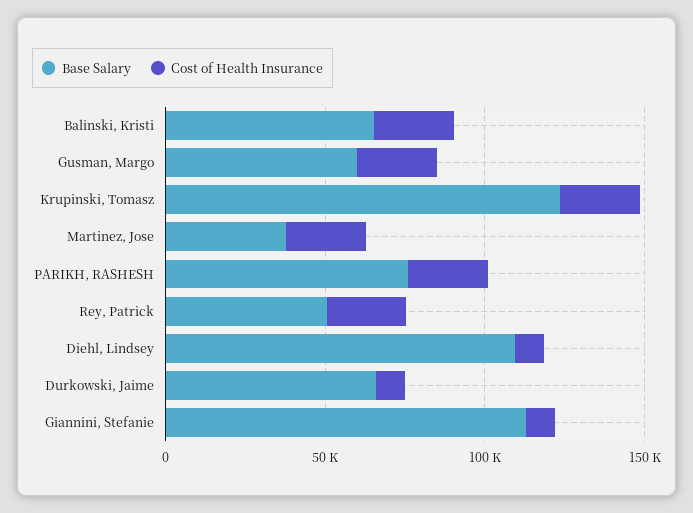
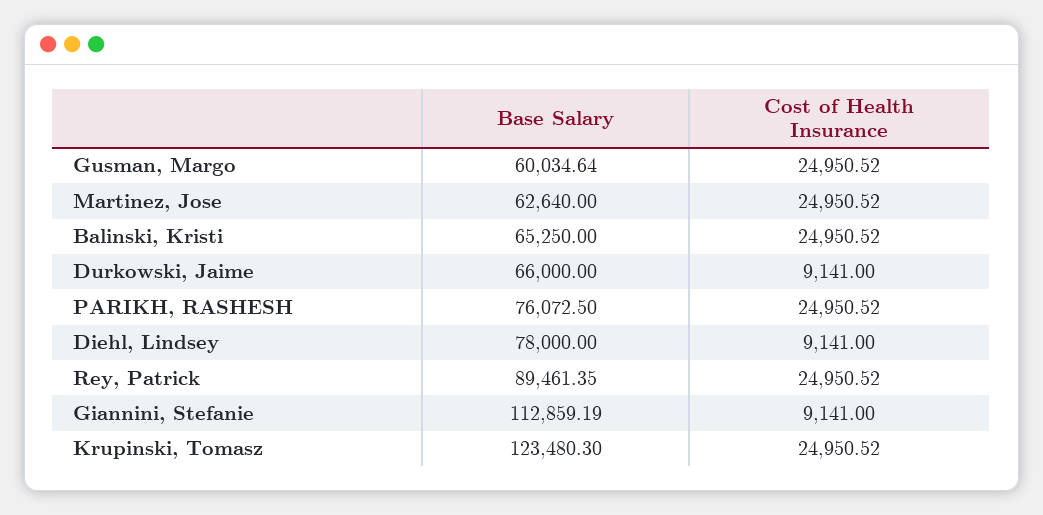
Base Salary, Martinez, Jose: 40000 -> 62640
Base Salary, Rey, Patrick: 50000 -> 89461.35
Base Salary, Diehl, Lindsey: 110000 -> 78000

